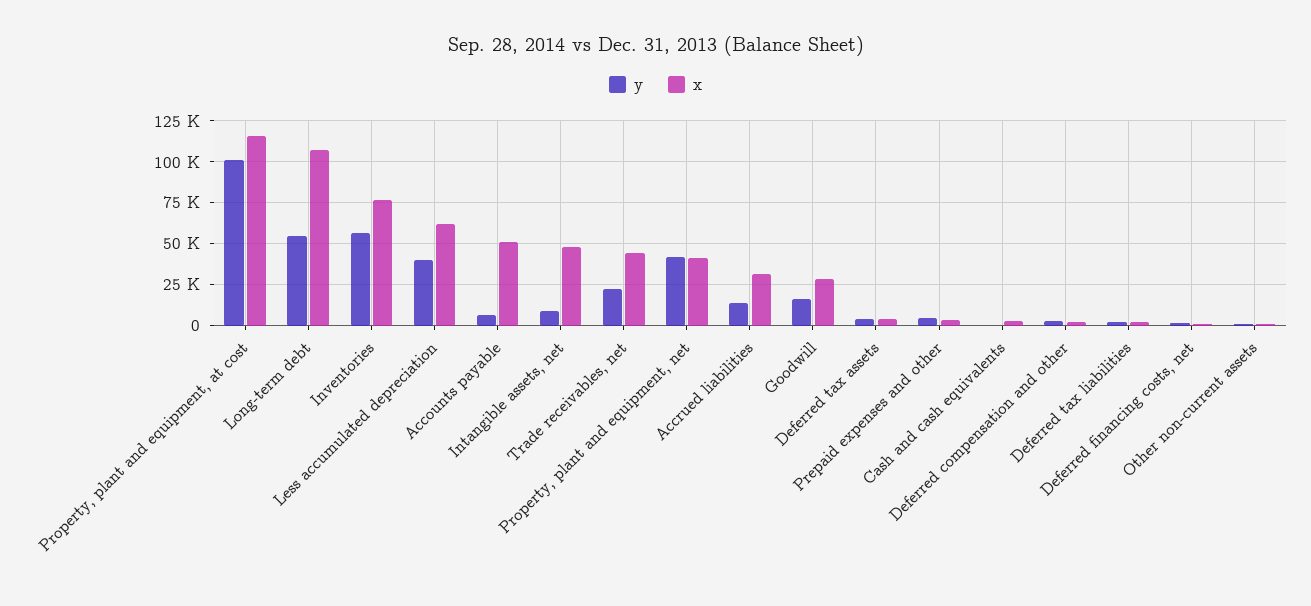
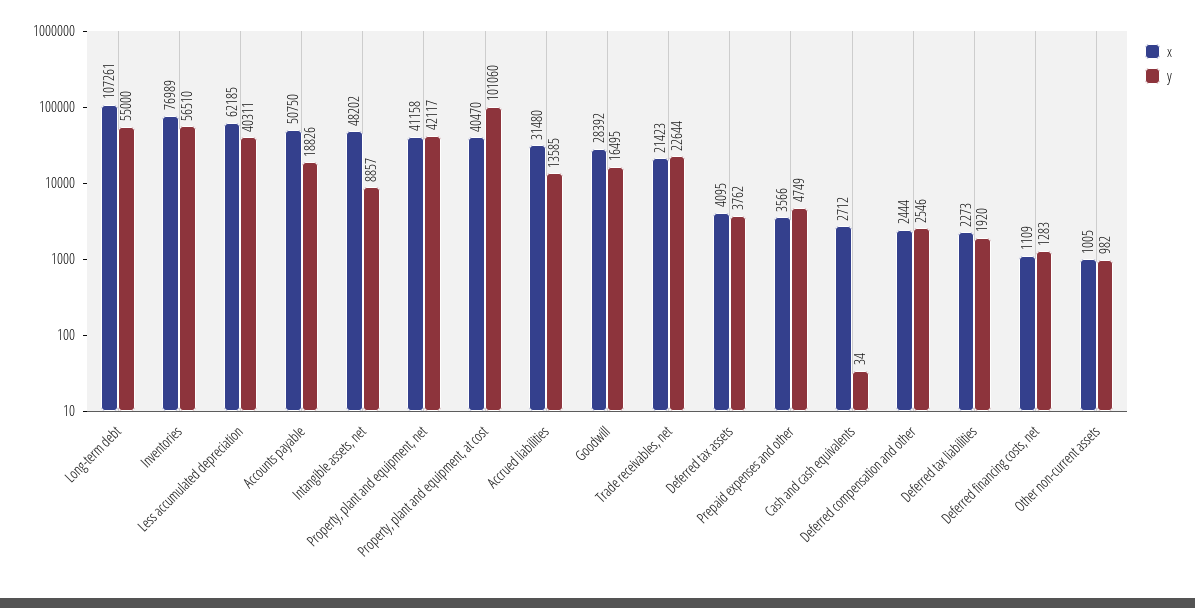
x, Property, plant and equipment, at cost: 115000 -> 40470
y, Accounts payable: 5000 -> 18826
x, Trade receivables, net: 45000 -> 21423

